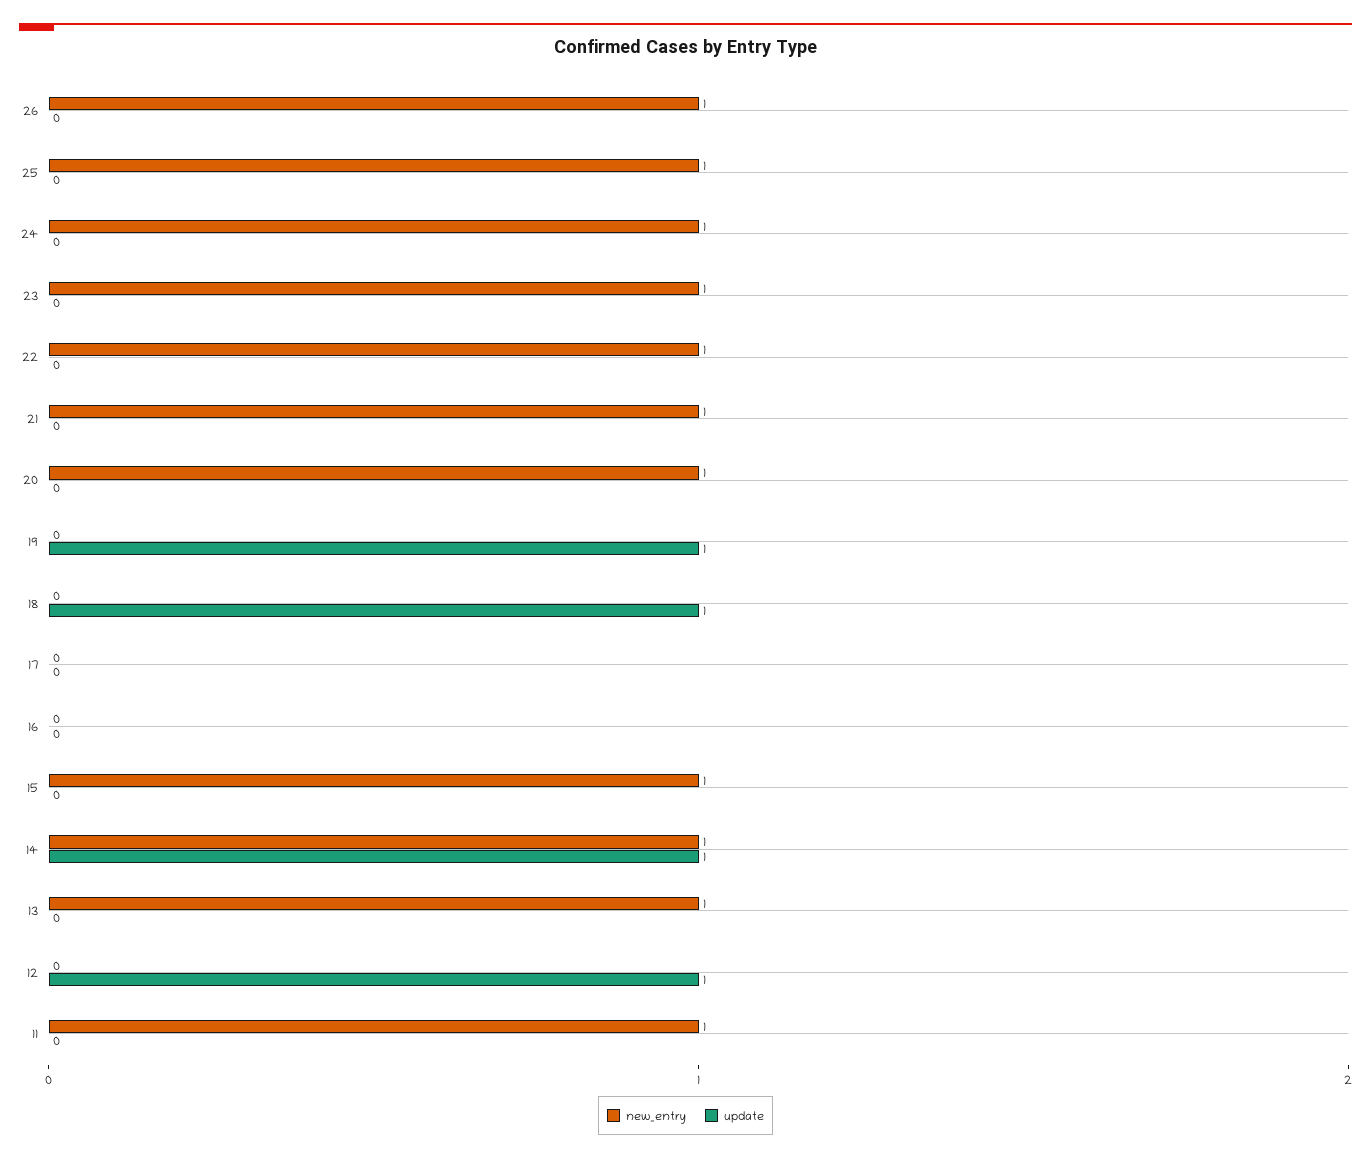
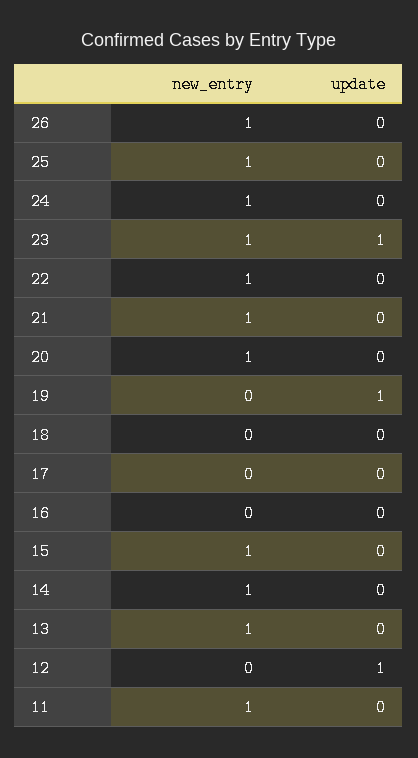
update, 23: 0 -> 1
update, 18: 1 -> 0
update, 14: 1 -> 0

